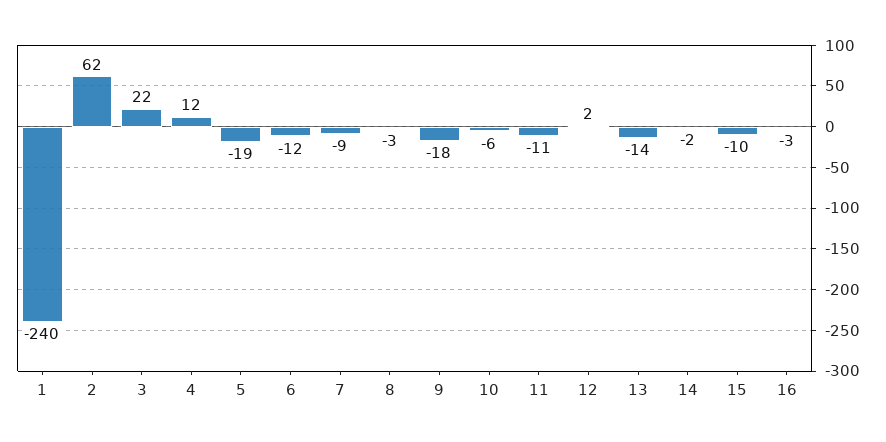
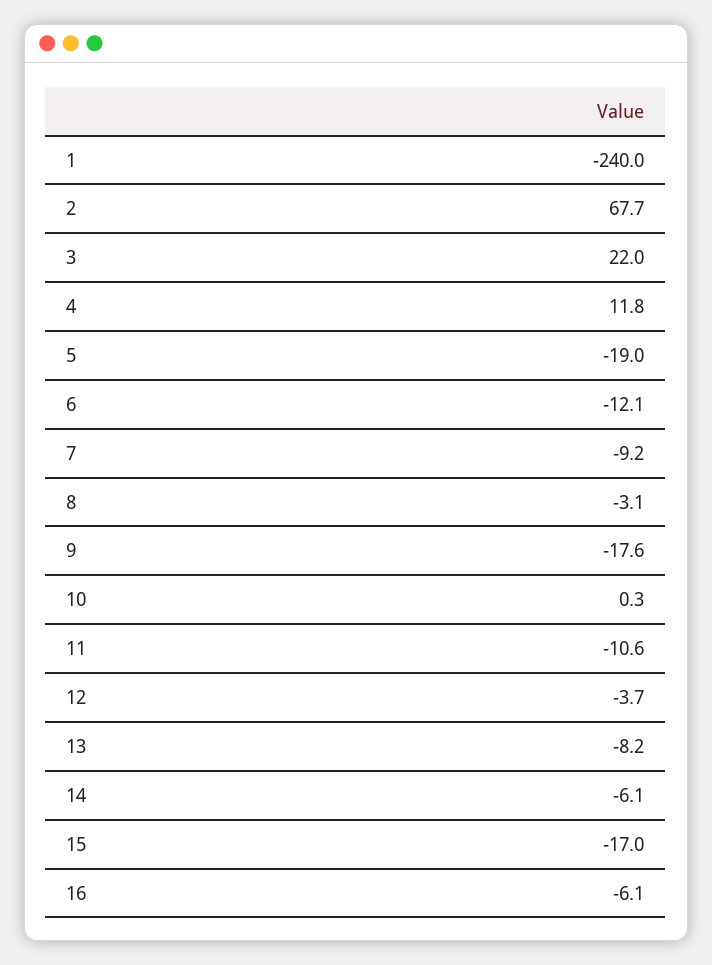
2: 62 -> 67.7
10: -6 -> 0.3
12: 2 -> -3.7
13: -14 -> -8.2
14: -2 -> -6.1
15: -10 -> -17
16: -3 -> -6.1

